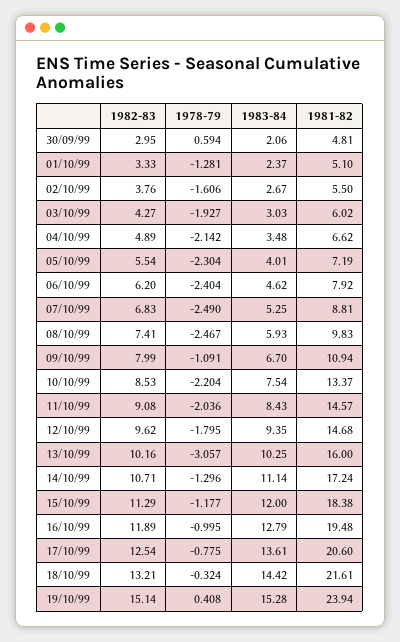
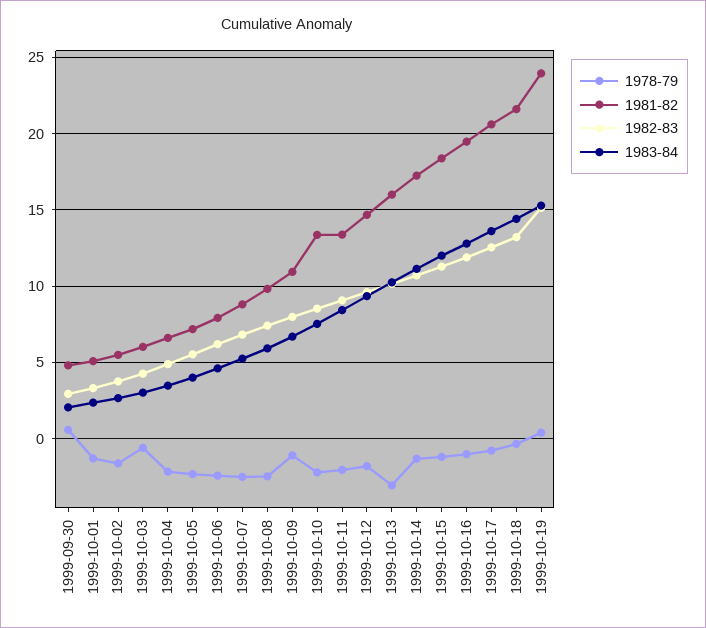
1978-79, 03/10/99: -1.927 -> -0.5
1981-82, 11/10/99: 14.57 -> 13.5

